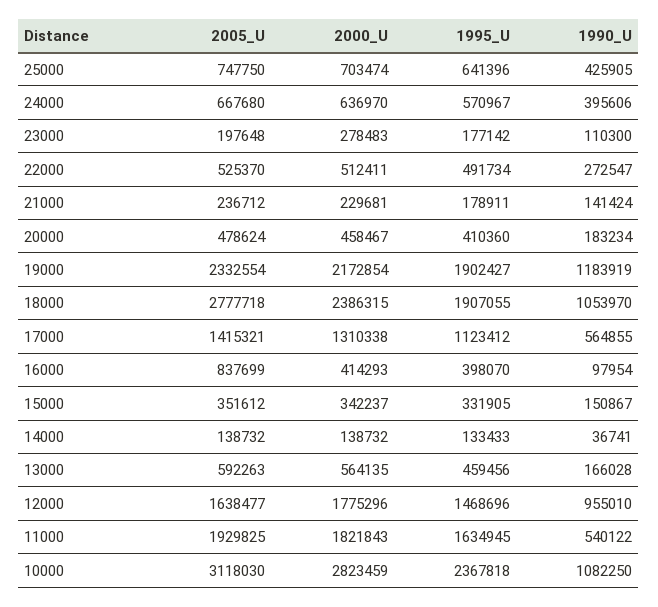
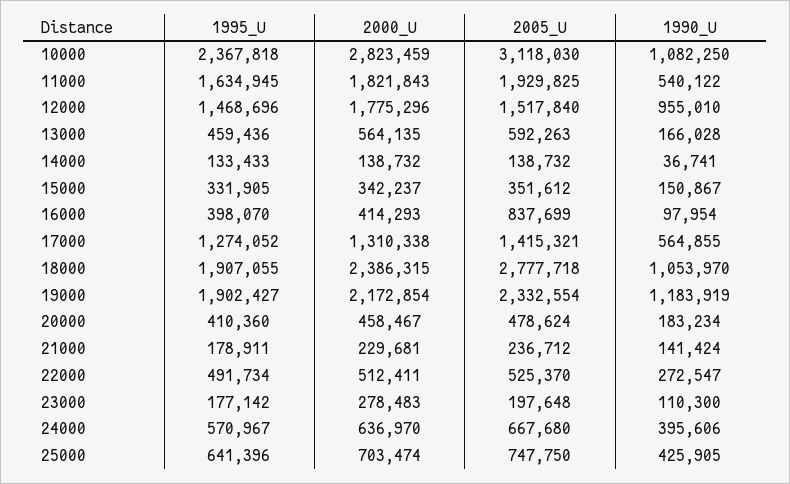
1995_U, 17000: 1123412 -> 1274052
1995_U, 13000: 459456 -> 459436
2005_U, 12000: 1638477 -> 1517840

